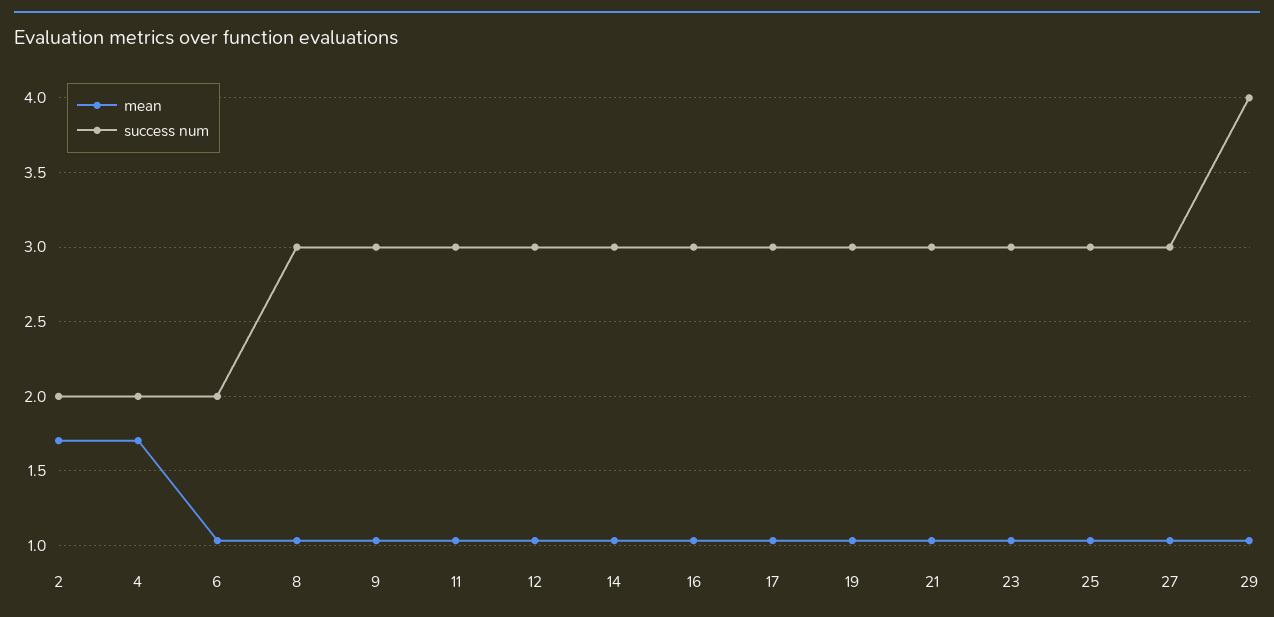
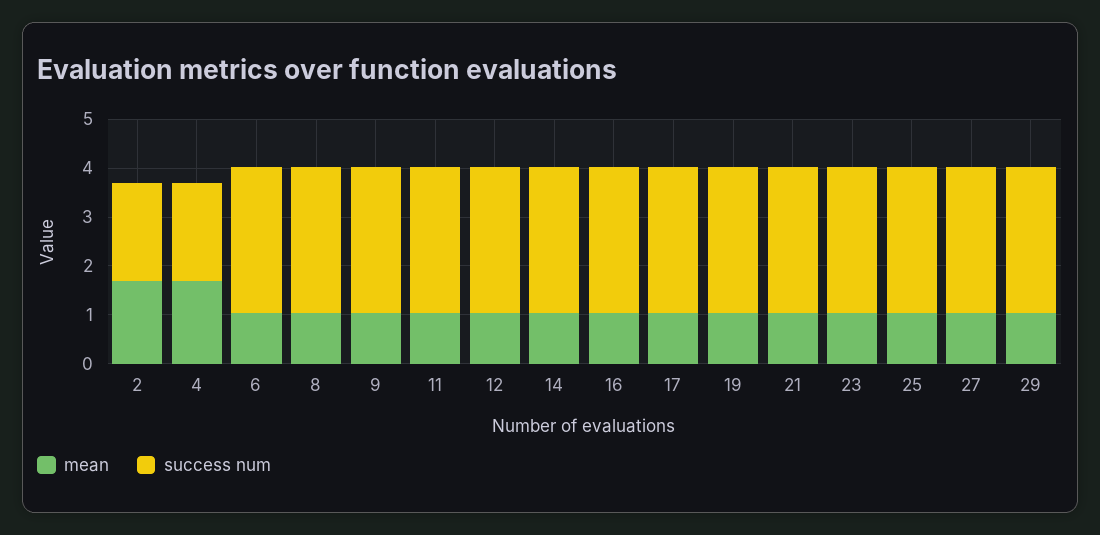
success num, 6: 2 -> 3
success num, 29: 4 -> 3

